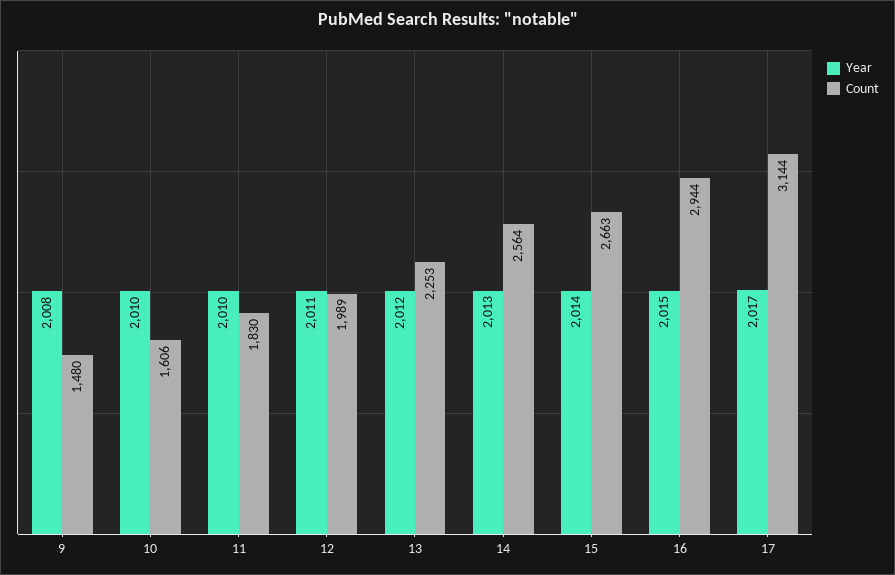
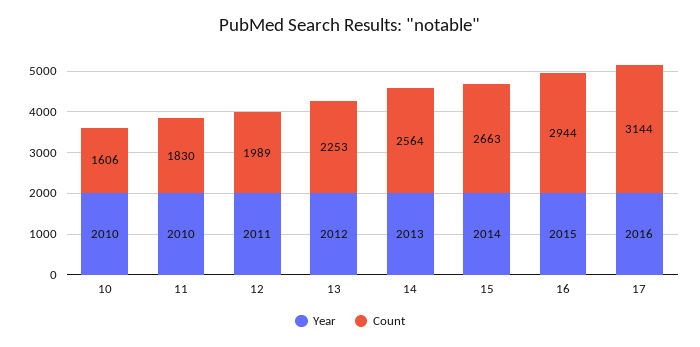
Year, 9: 2008 -> none
Count, 9: 1480 -> none
Year, 17: 2017 -> 2016

